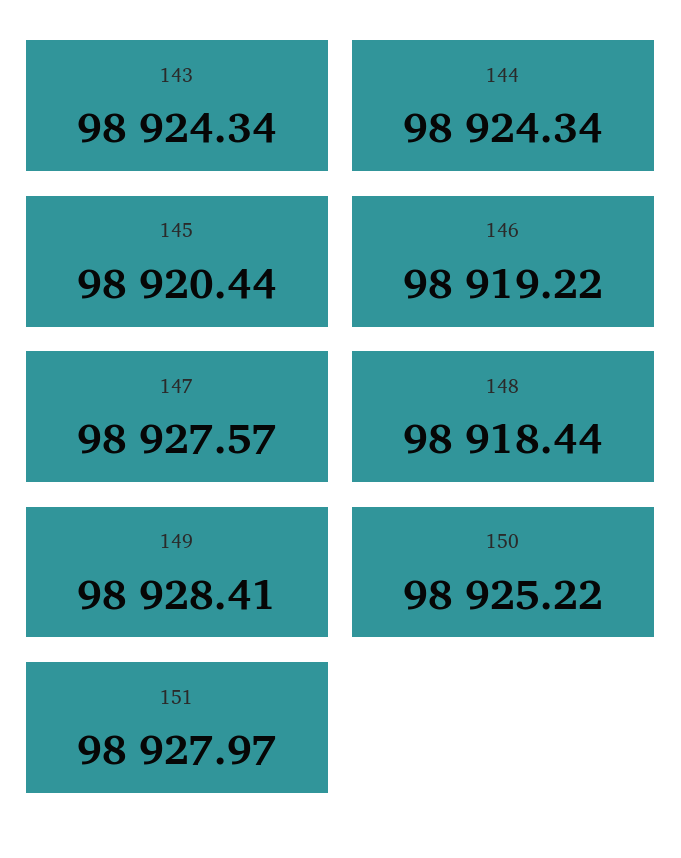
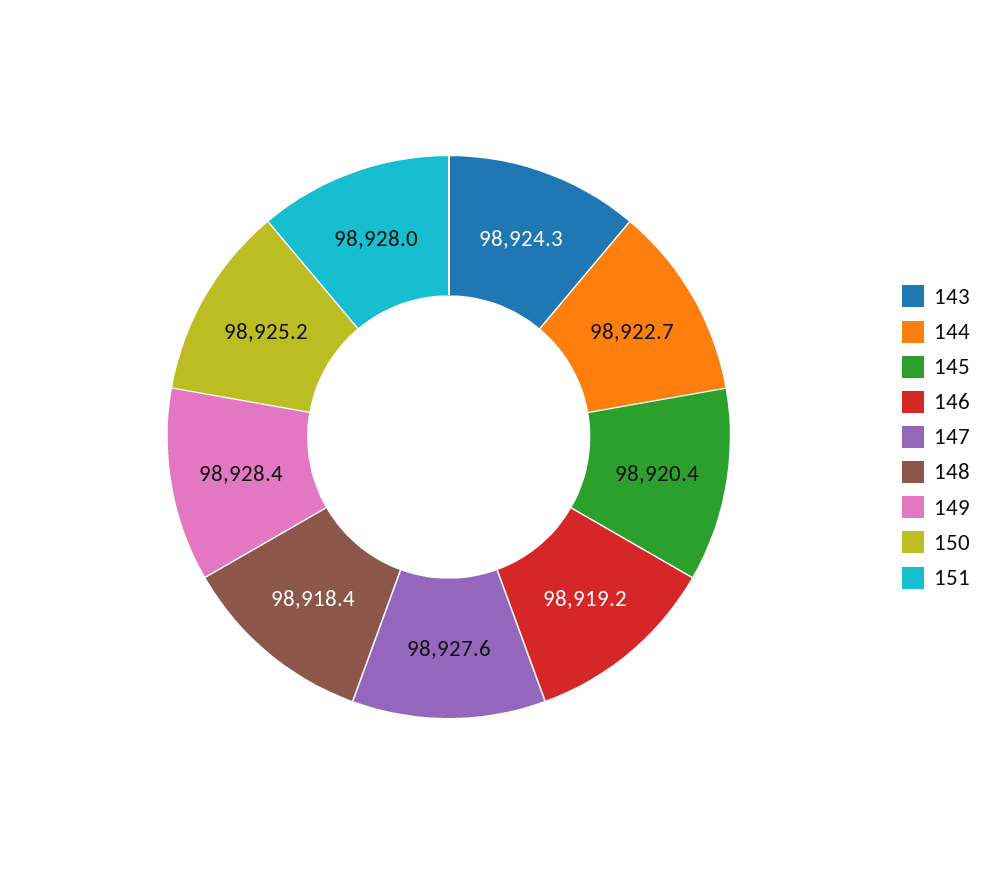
144: 98924.34 -> 98922.7

